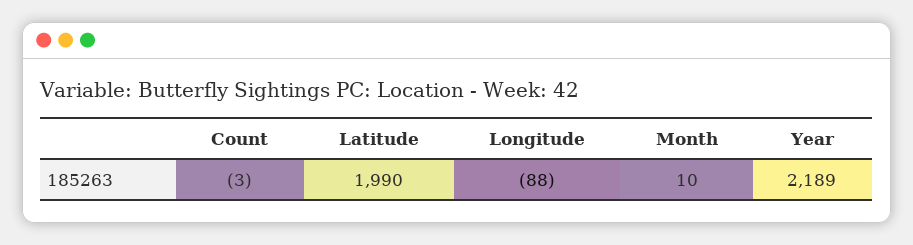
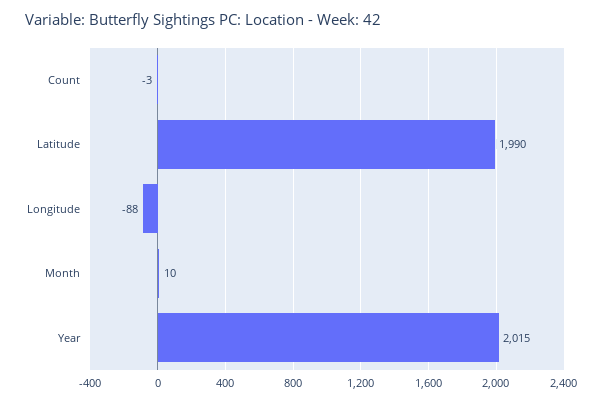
Year: 2189 -> 2015

